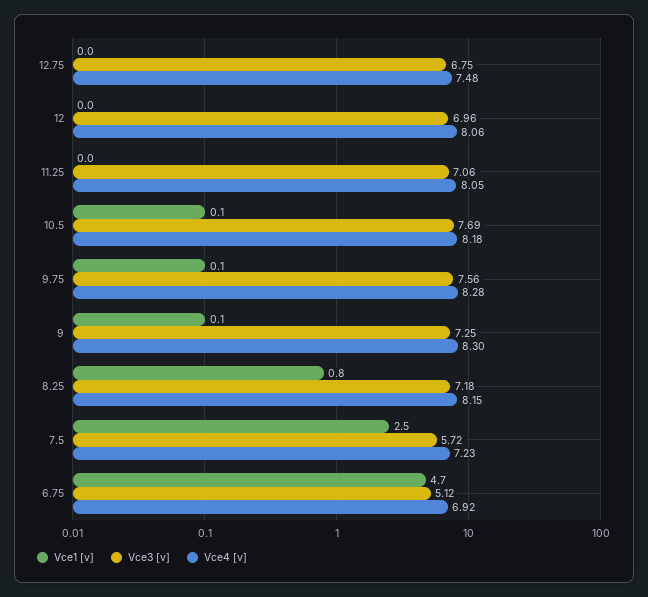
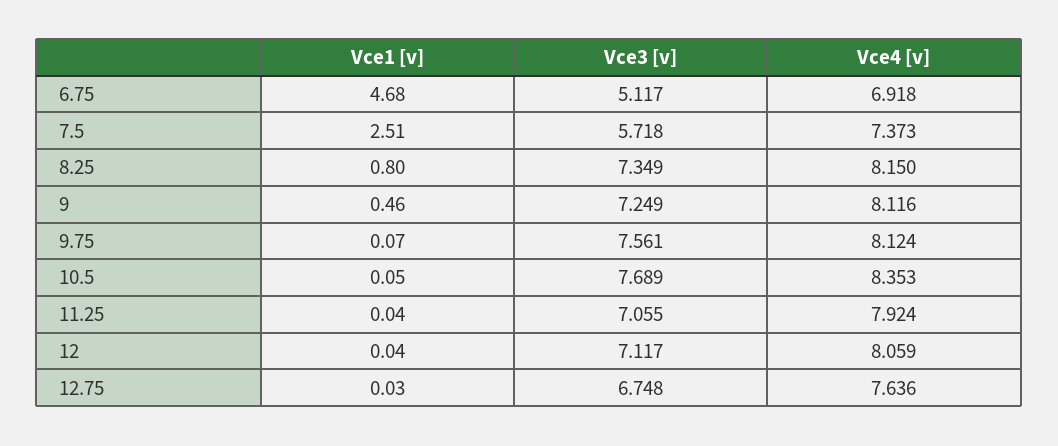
Vce4 [v], 12.75: 7.48 -> 7.636
Vce3 [v], 12: 6.96 -> 7.117
Vce4 [v], 11.25: 8.05 -> 7.924
Vce4 [v], 10.5: 8.18 -> 8.353
Vce4 [v], 9.75: 8.28 -> 8.124
Vce1 [v], 9: 0.1 -> 0.46
Vce4 [v], 9: 8.3 -> 8.116
Vce3 [v], 8.25: 7.18 -> 7.349
Vce4 [v], 7.5: 7.23 -> 7.373

